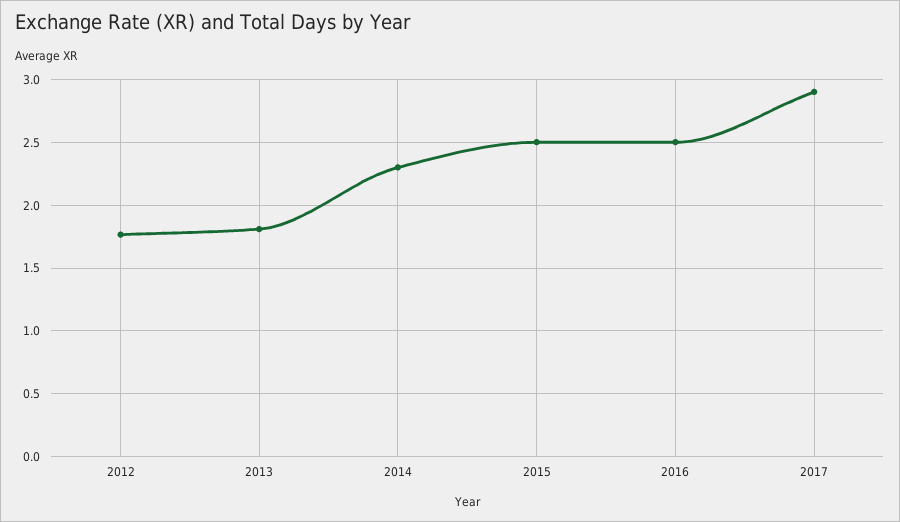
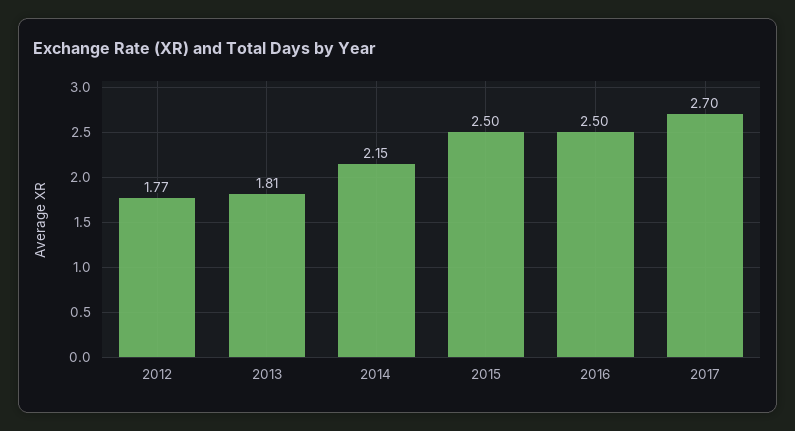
2014: 2.3 -> 2.15
2017: 2.9 -> 2.7

